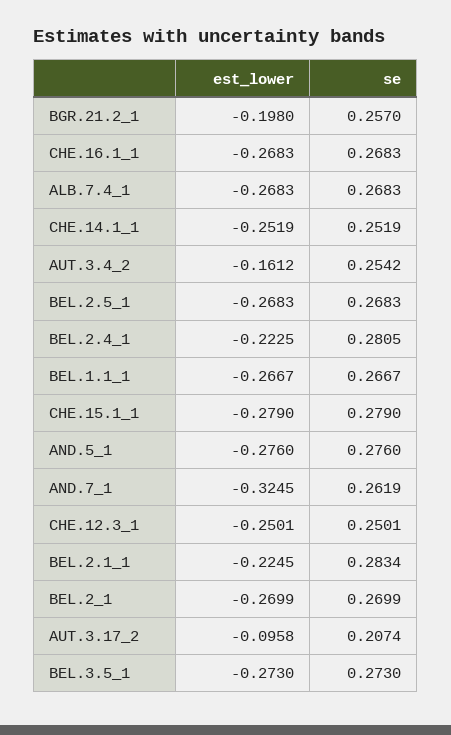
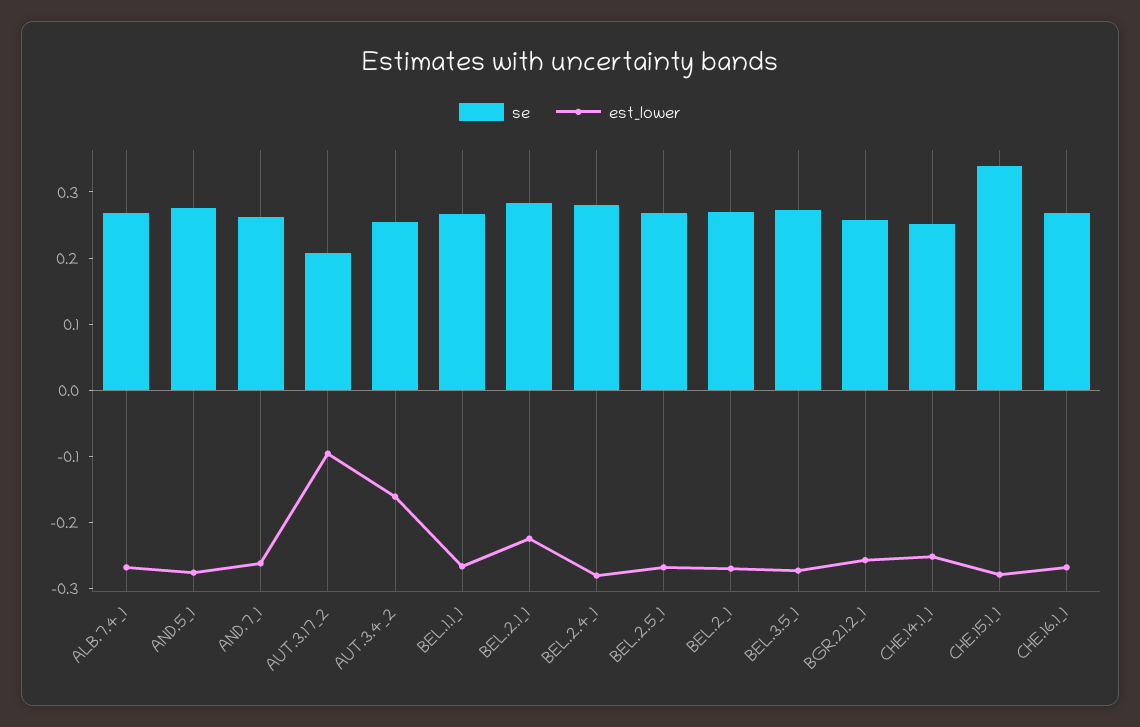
est_lower, BGR.21.2_1: -0.198 -> -0.26
est_lower, BEL.2.4_1: -0.2225 -> -0.28
se, CHE.15.1_1: 0.279 -> 0.34
est_lower, AND.7_1: -0.3245 -> -0.26
est_lower, CHE.12.3_1: -0.2501 -> none
se, CHE.12.3_1: 0.2501 -> none

